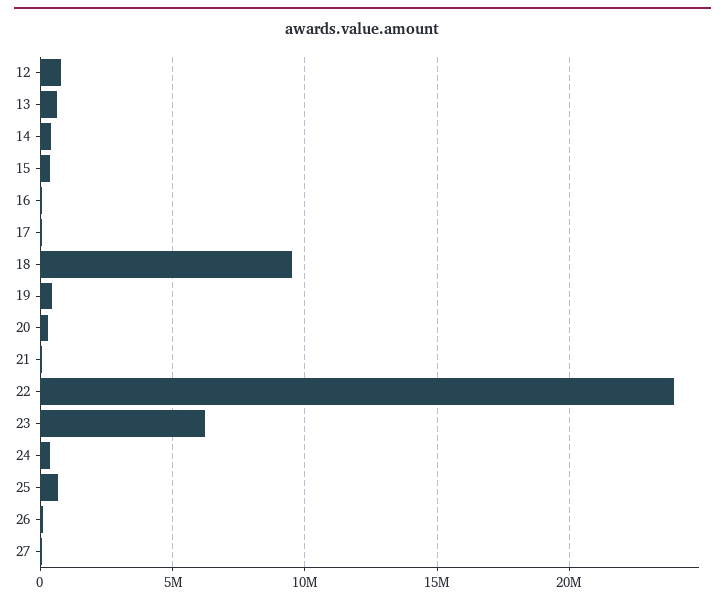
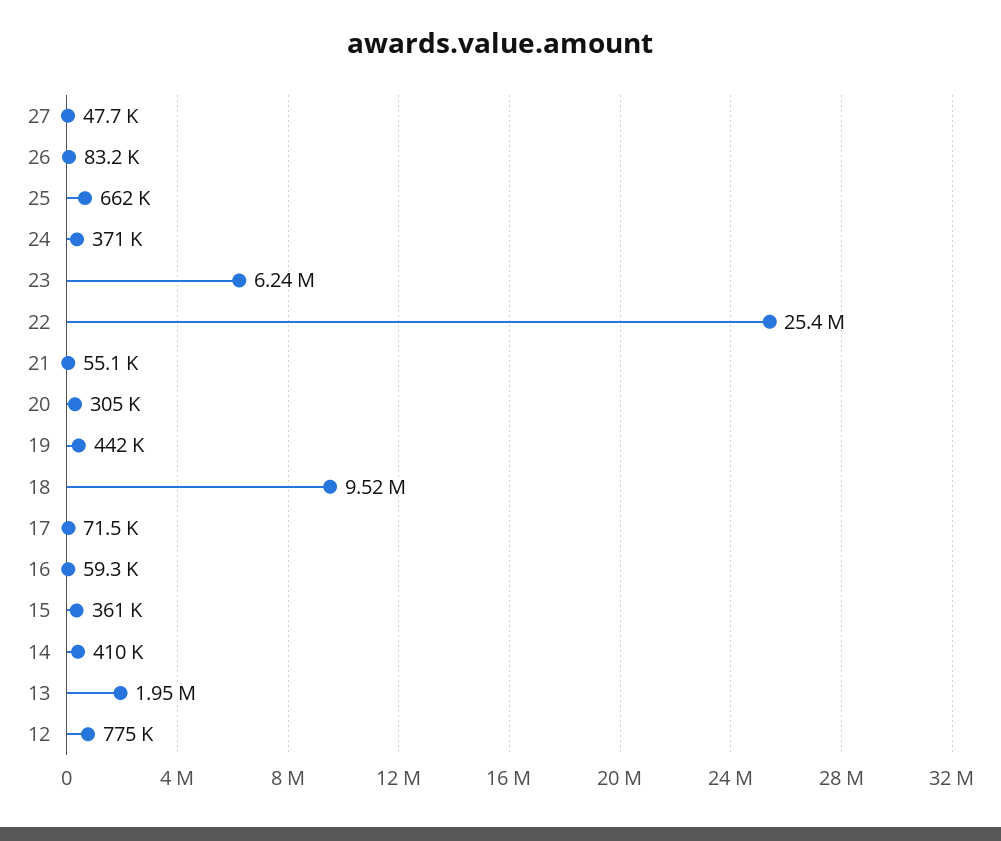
13: 500000 -> 1950000
22: 24000000 -> 25400000

